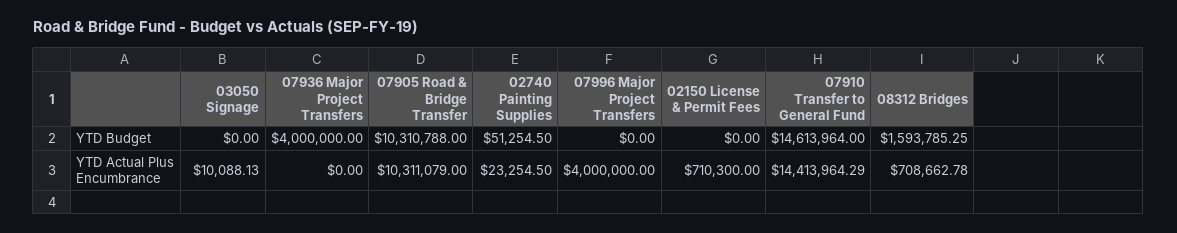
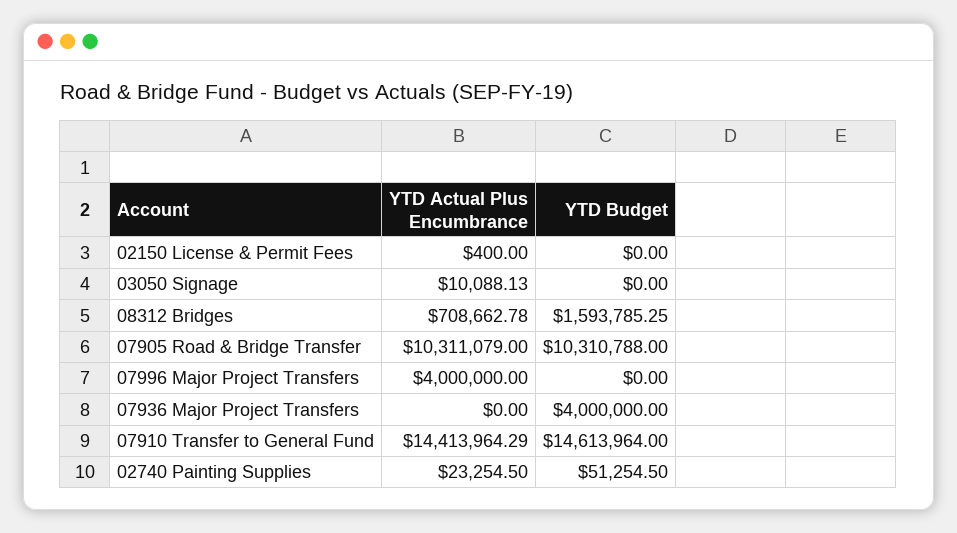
02150 License & Permit Fees, YTD Actual Plus Encumbrance: 710300 -> 400

